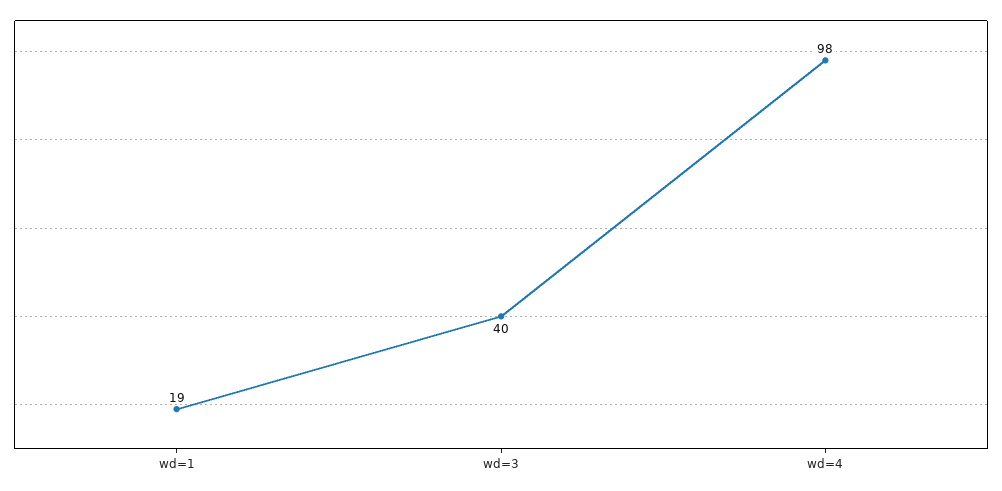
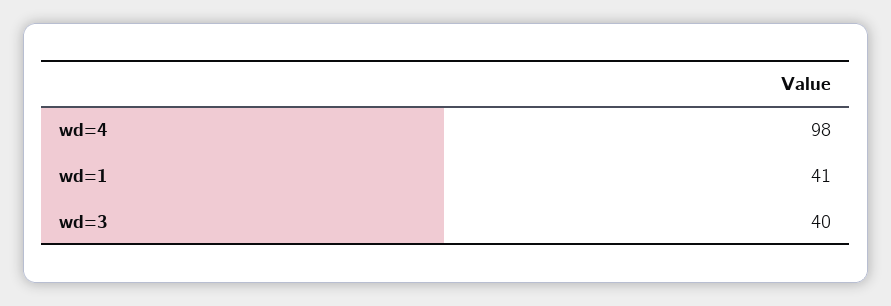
wd=1: 19 -> 41

